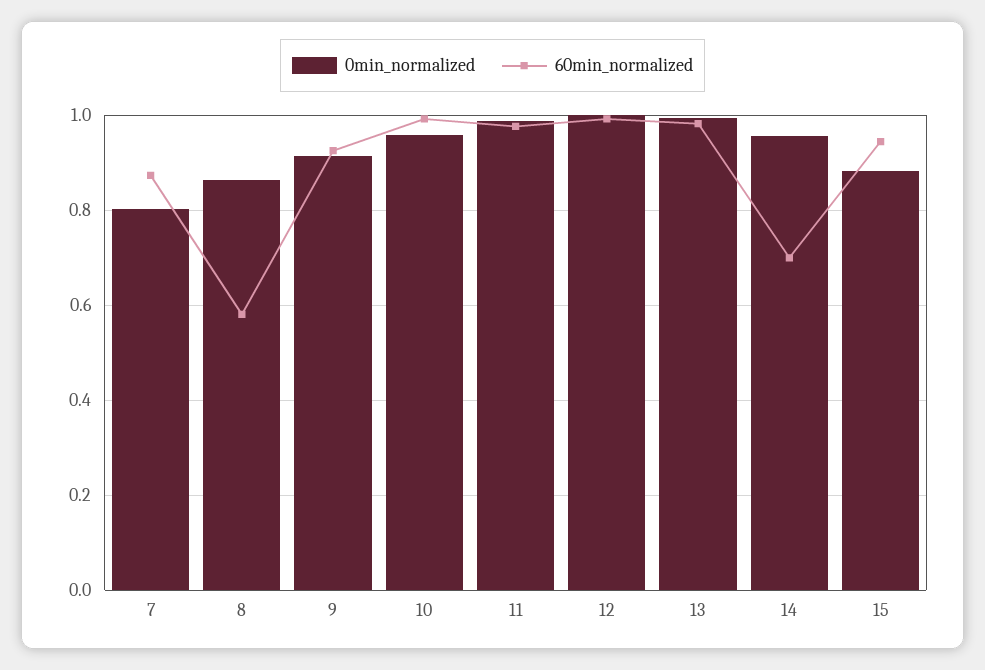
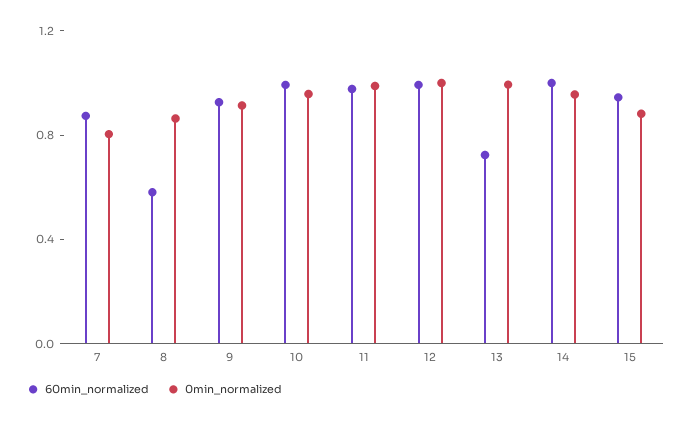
60min_normalized, 13: 0.98 -> 0.7
60min_normalized, 14: 0.7 -> 1

